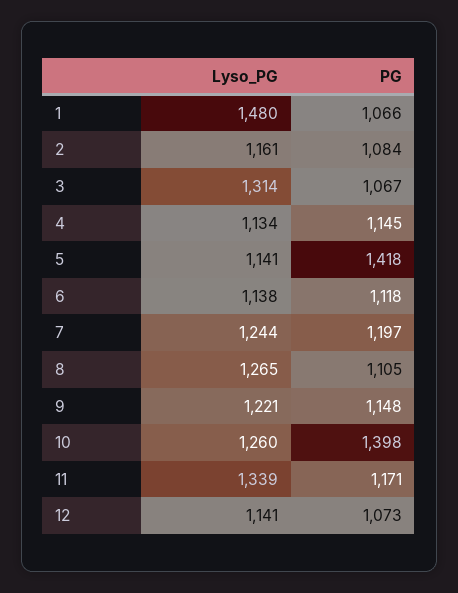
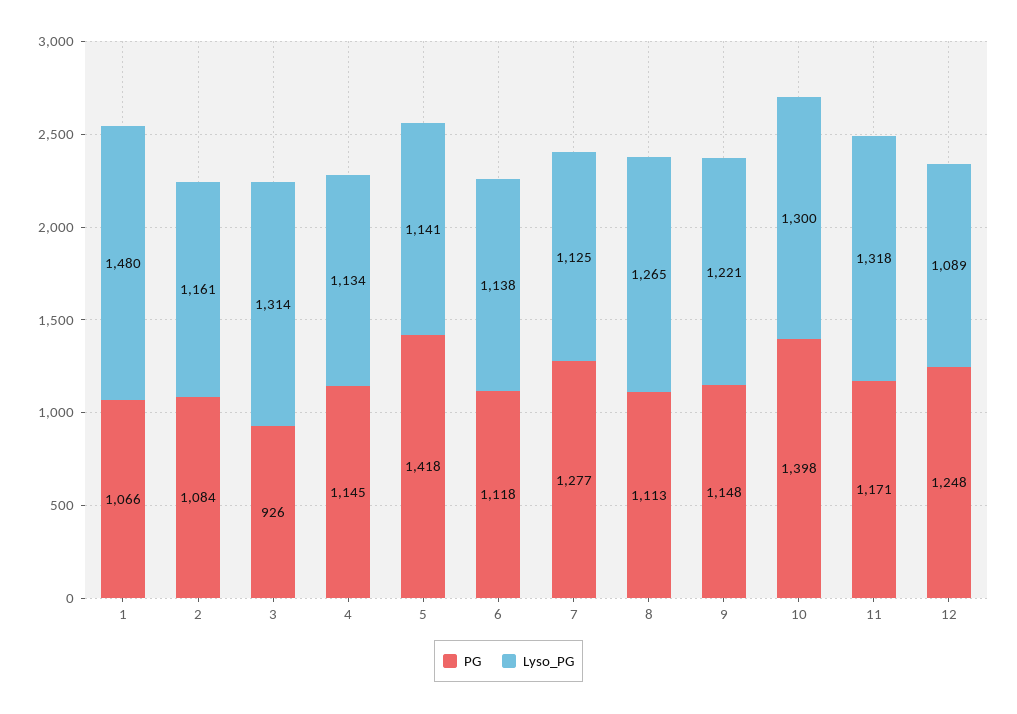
PG, 3: 1067 -> 926
Lyso_PG, 7: 1244 -> 1125
PG, 7: 1197 -> 1277
PG, 8: 1105 -> 1113
Lyso_PG, 10: 1260 -> 1300
Lyso_PG, 11: 1339 -> 1318
Lyso_PG, 12: 1141 -> 1089
PG, 12: 1073 -> 1248

